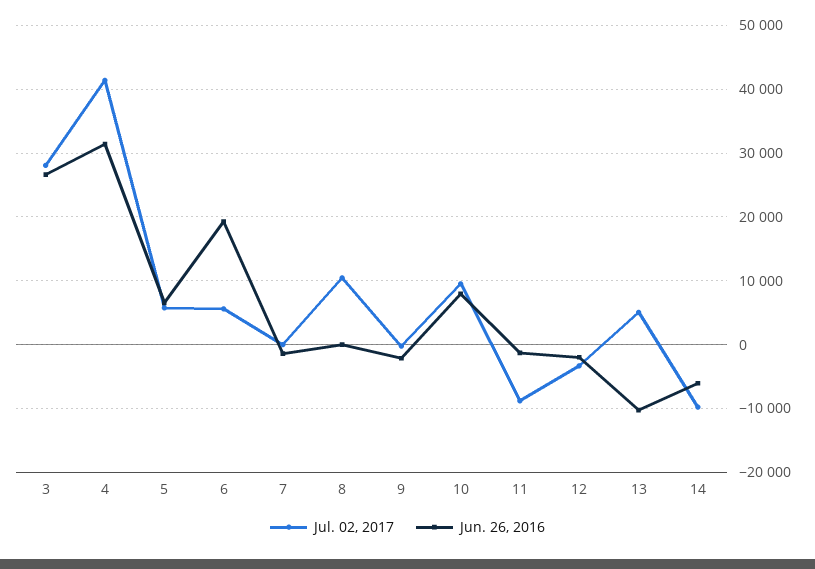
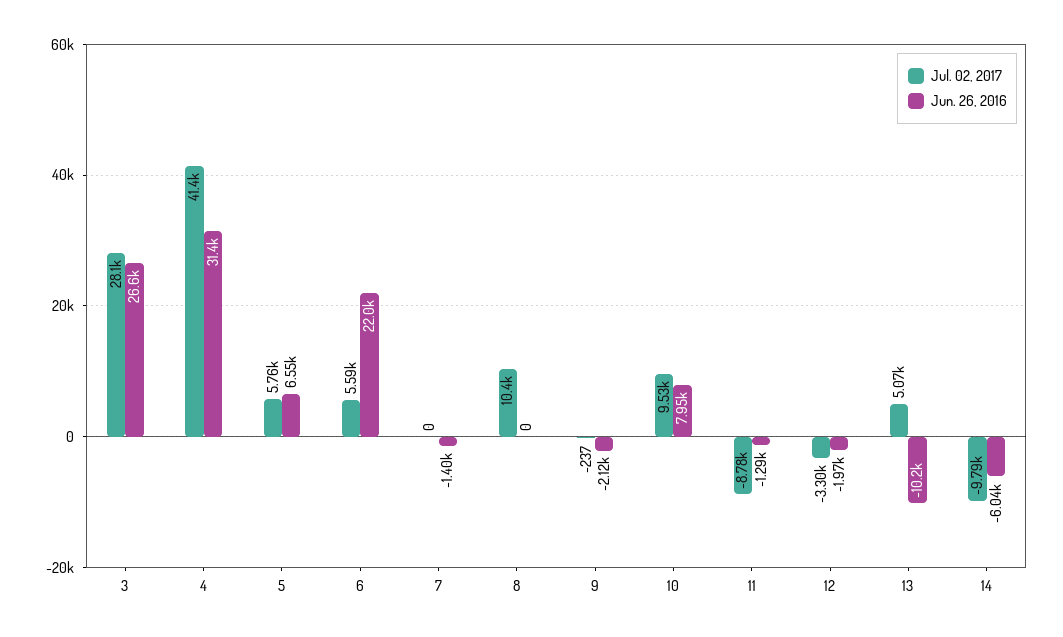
Jun. 26, 2016, 6: 19000 -> 22000

